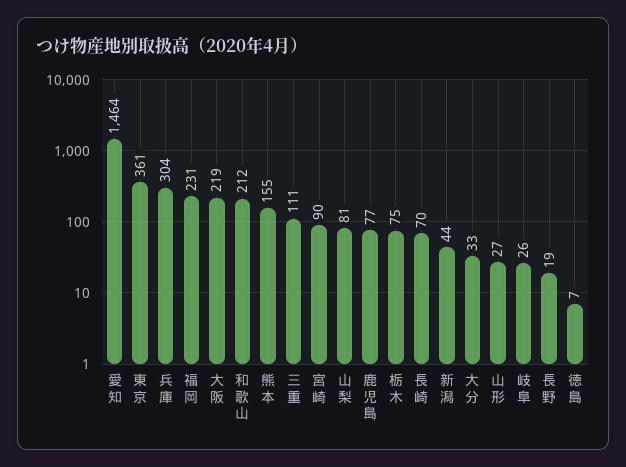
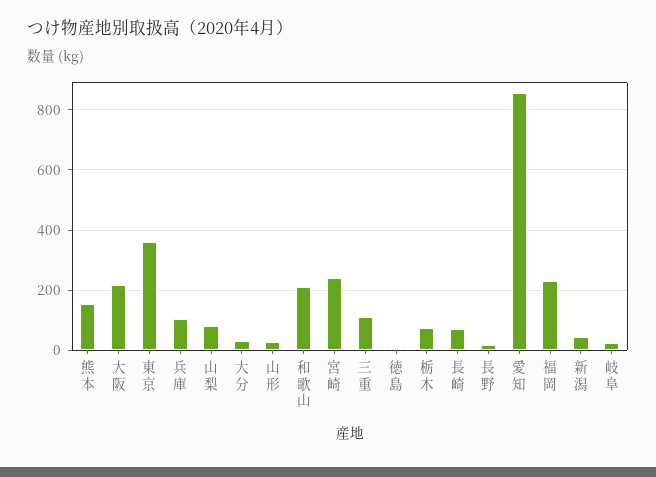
愛知: 1464 -> 860
兵庫: 304 -> 100
宮崎: 90 -> 240
鹿児島: 77 -> none

